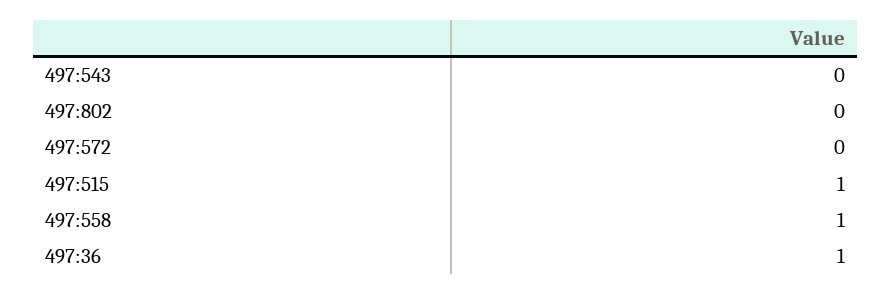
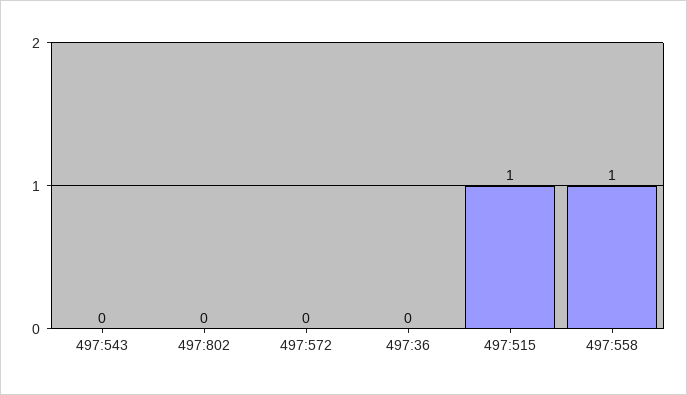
497:36: 1 -> 0

